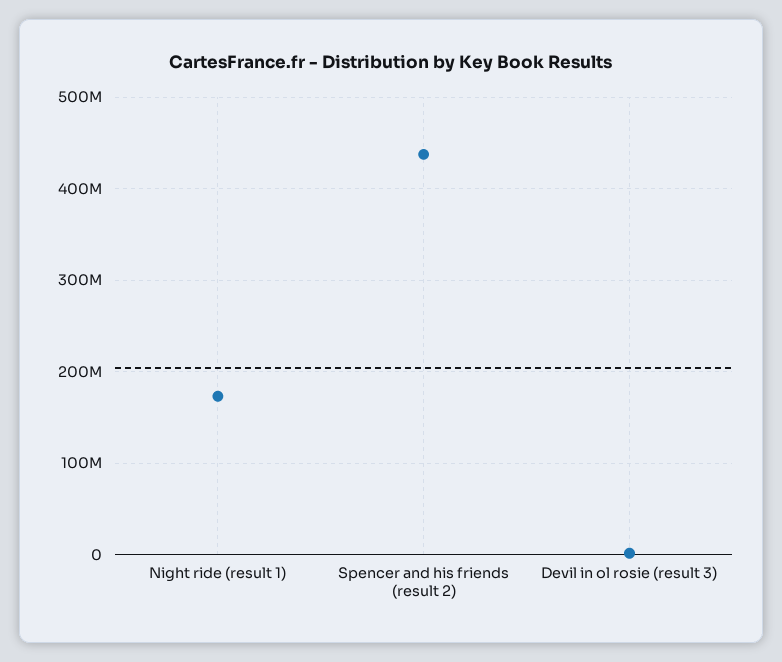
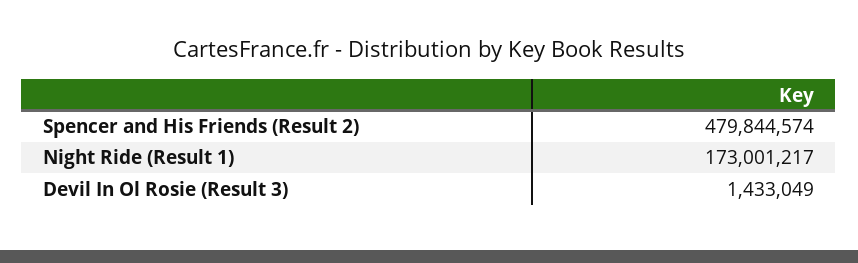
Spencer and his friends (result 2): 440000000 -> 479844574

